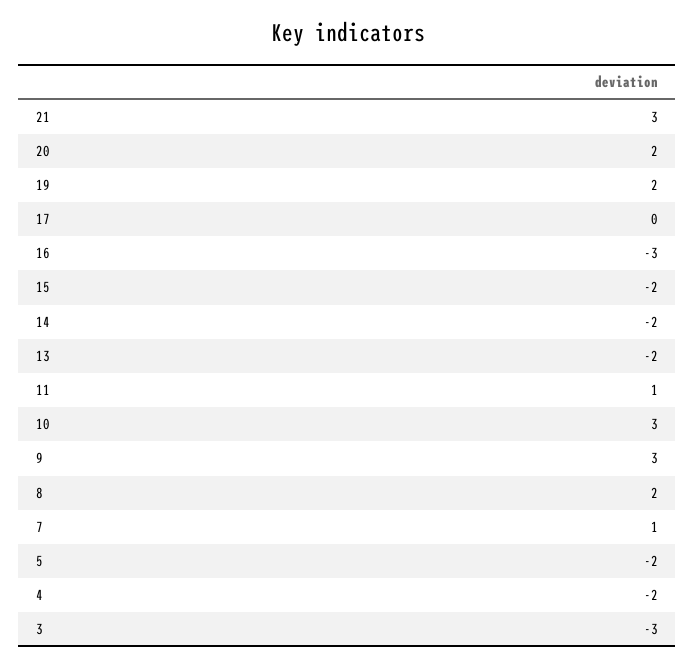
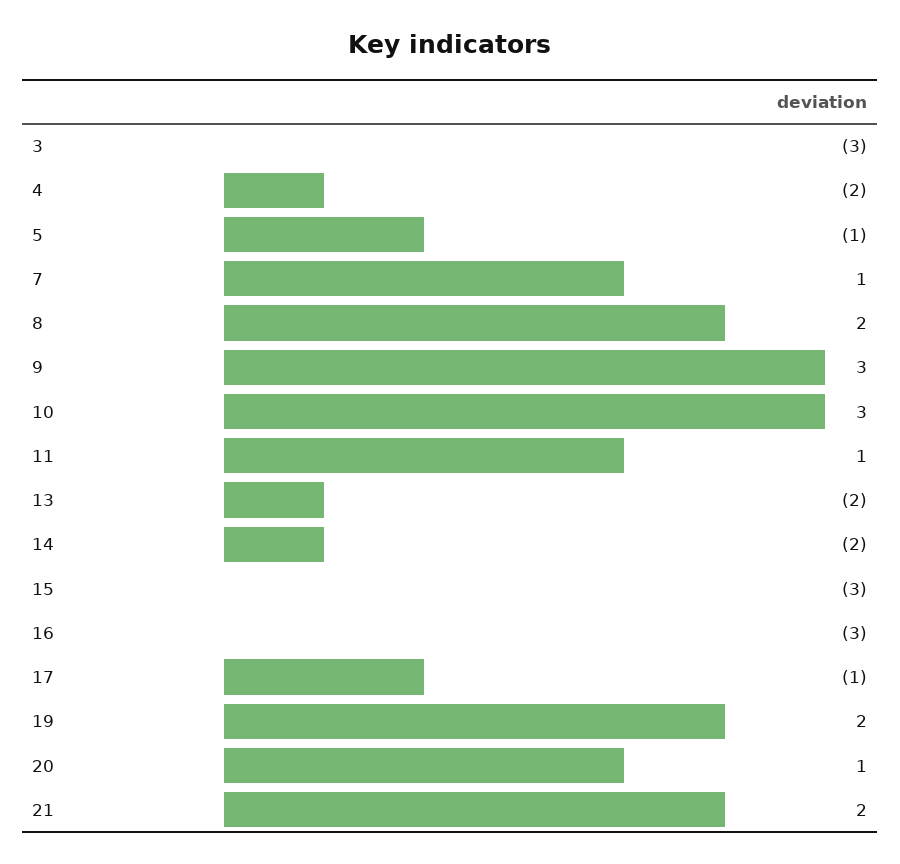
21: 3 -> 2
20: 2 -> 1
17: 0 -> -1
15: -2 -> -3
5: -2 -> -1

